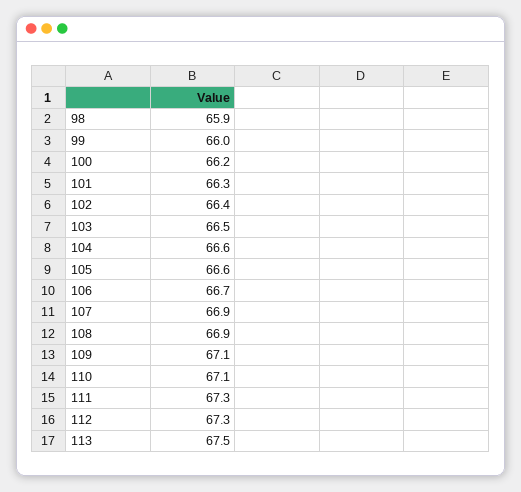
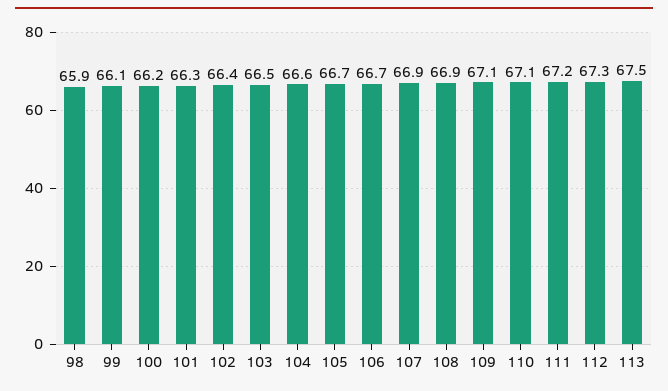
99: 66 -> 66.1
105: 66.6 -> 66.7
111: 67.3 -> 67.2

